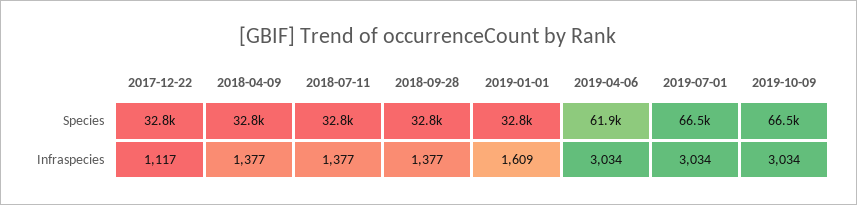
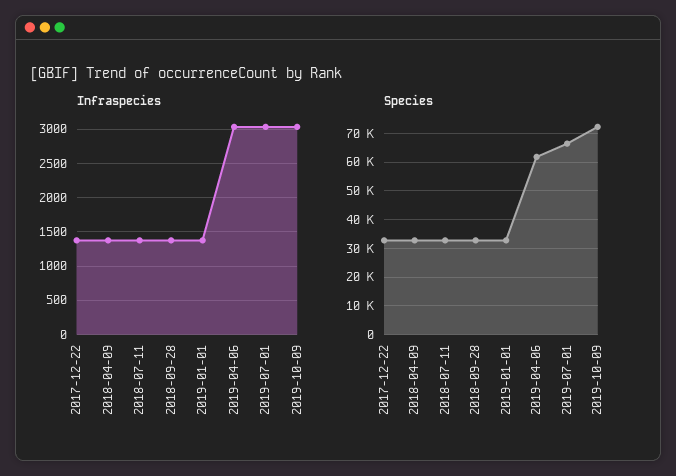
Species, 2019-10-09: 66500 -> 72500
Infraspecies, 2017-12-22: 1117 -> 1400
Infraspecies, 2019-01-01: 1609 -> 1400

